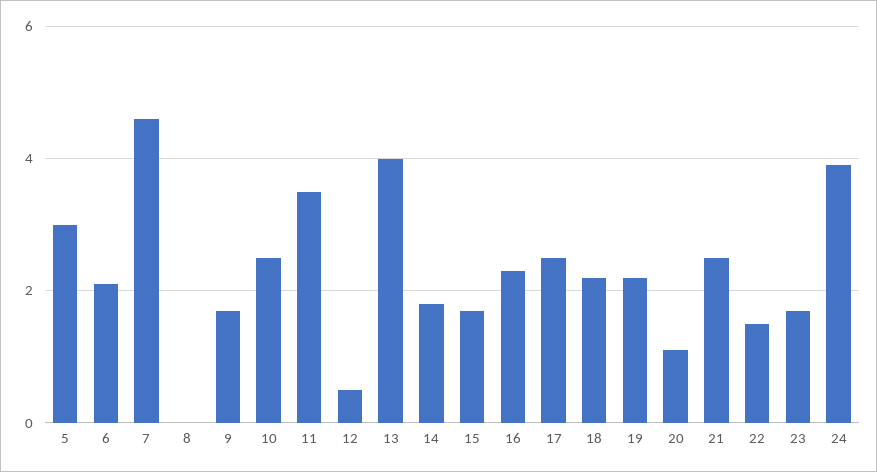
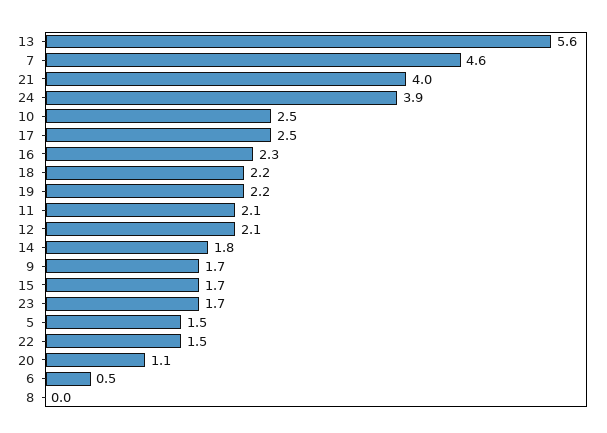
5: 3 -> 1.5
6: 2 -> 0.5
11: 3.5 -> 2.1
12: 0.5 -> 2.1
13: 4 -> 5.6
21: 2.5 -> 4

